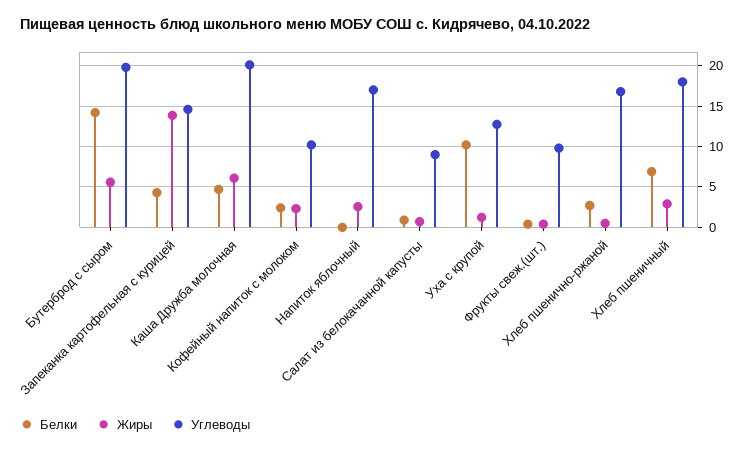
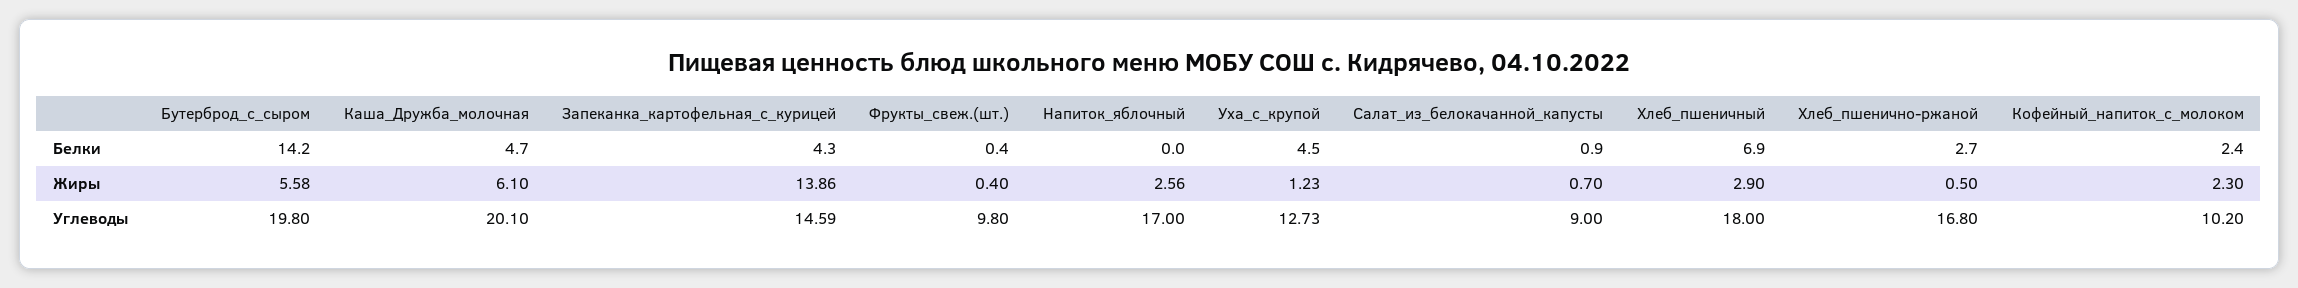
Белки, Уха с крупой: 10 -> 4.5

